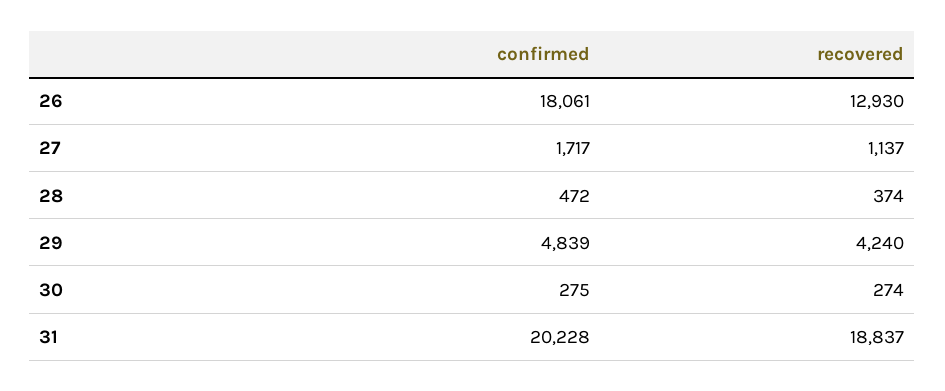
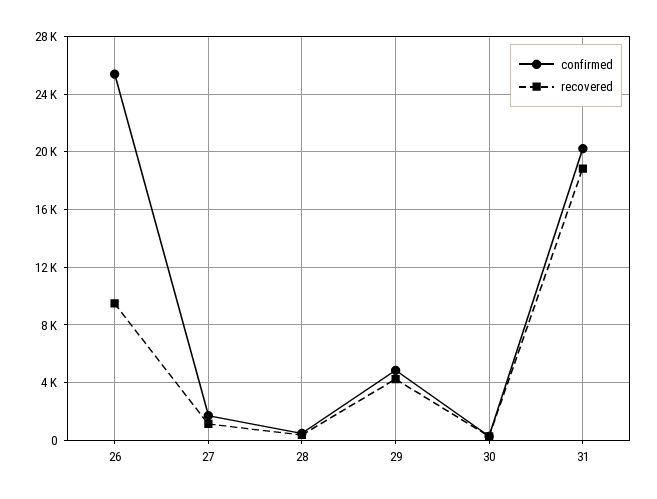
confirmed, 26: 18061 -> 25500
recovered, 26: 12930 -> 9500

